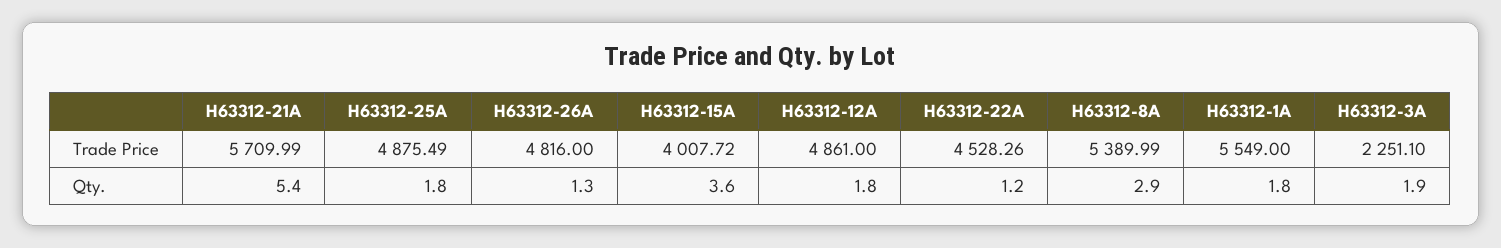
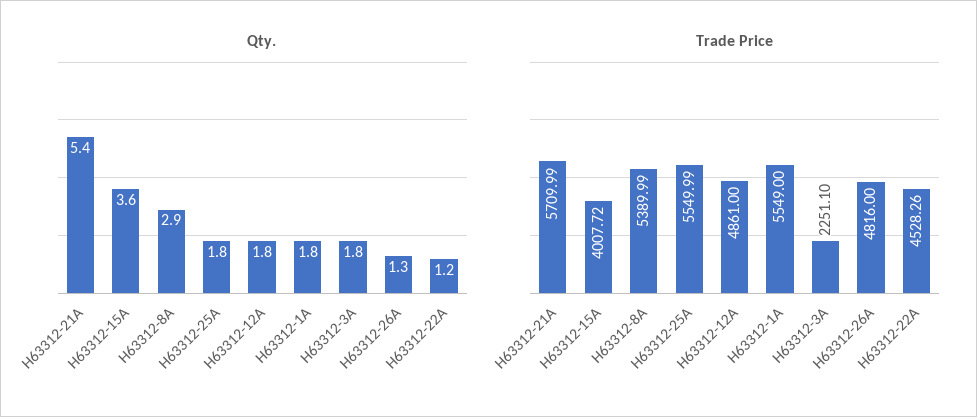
Trade Price, H63312-25A: 4875.49 -> 5549.99
Qty., H63312-3A: 1.9 -> 1.8

